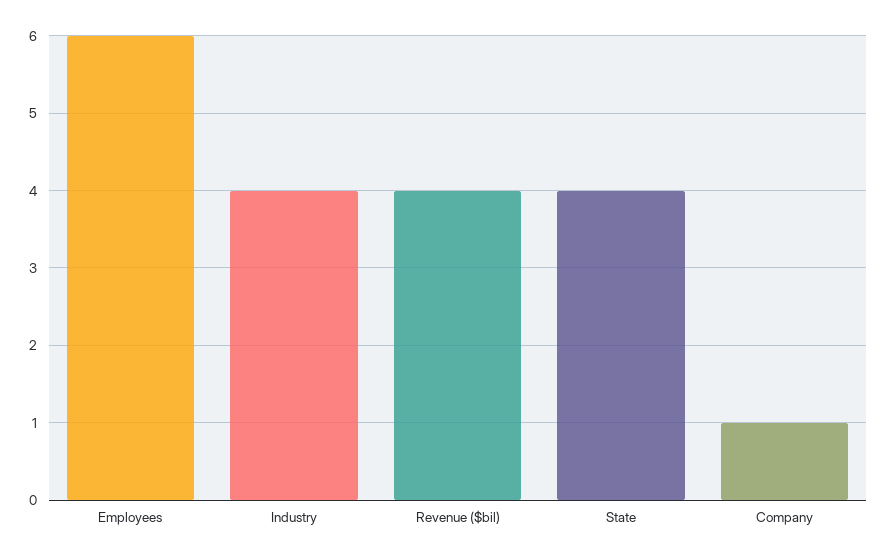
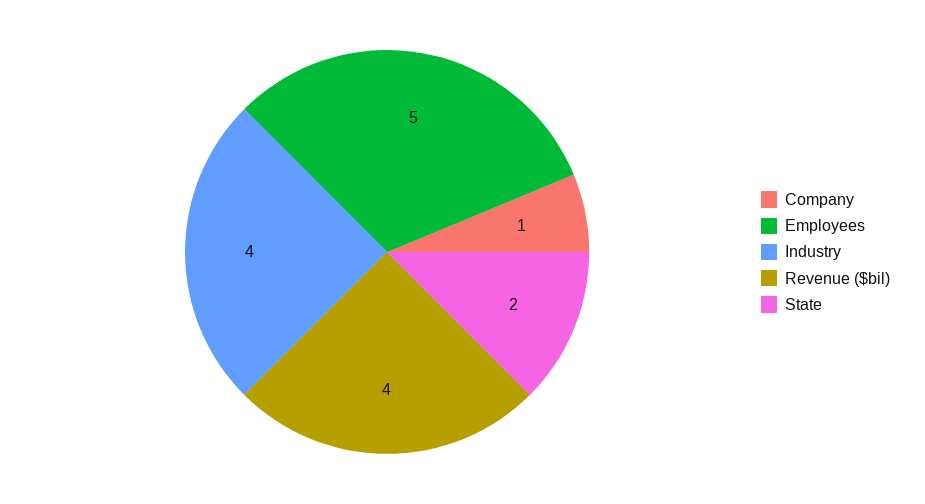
Employees: 6 -> 5
State: 4 -> 2

